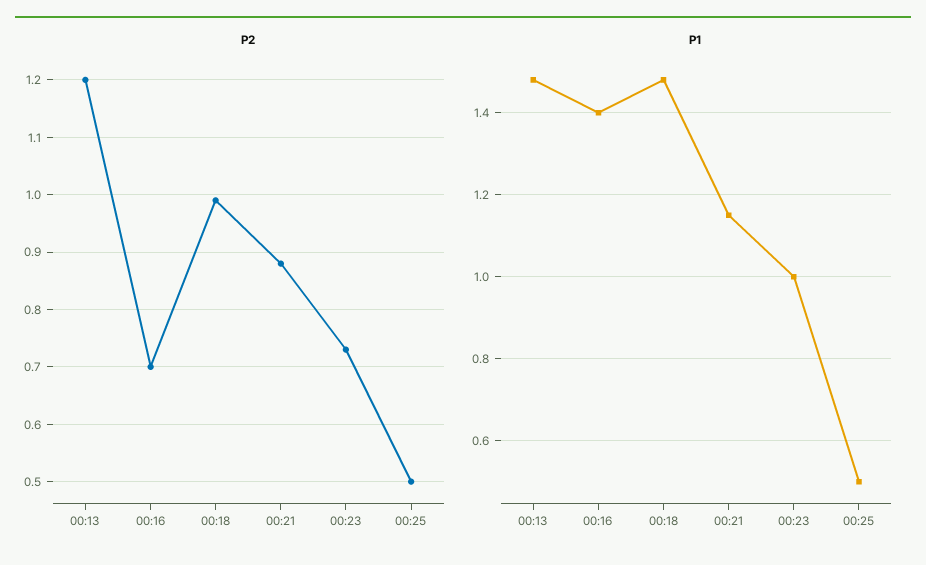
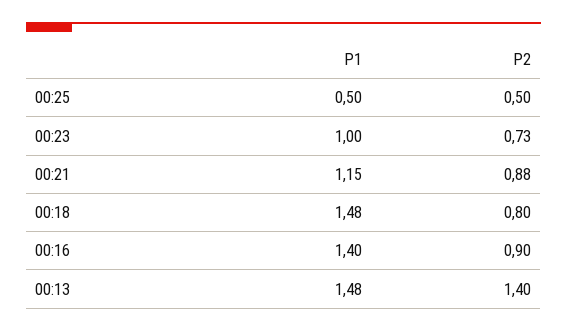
P2, 00:13: 1.2 -> 1.4
P2, 00:16: 0.7 -> 0.9
P2, 00:18: 1 -> 0.8

